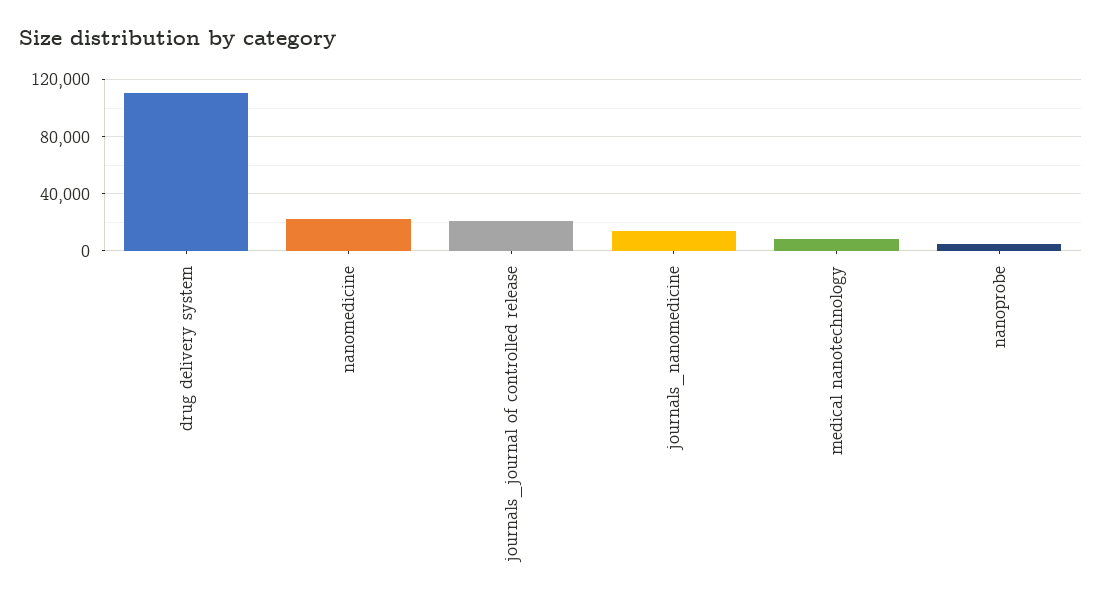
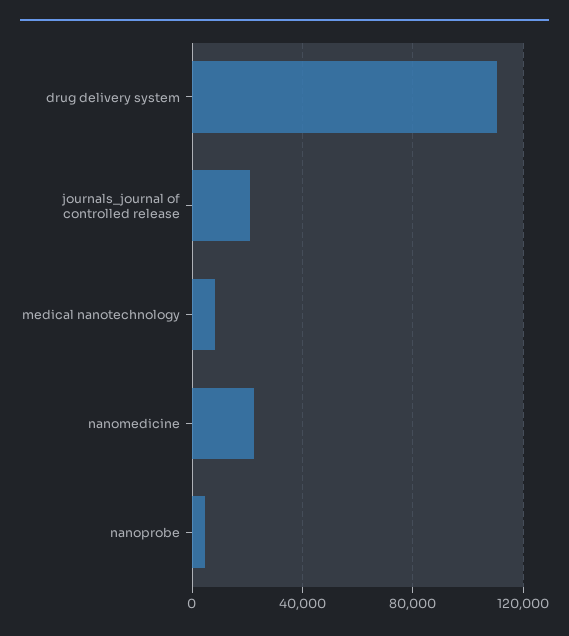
journals_nanomedicine: 15000 -> none

